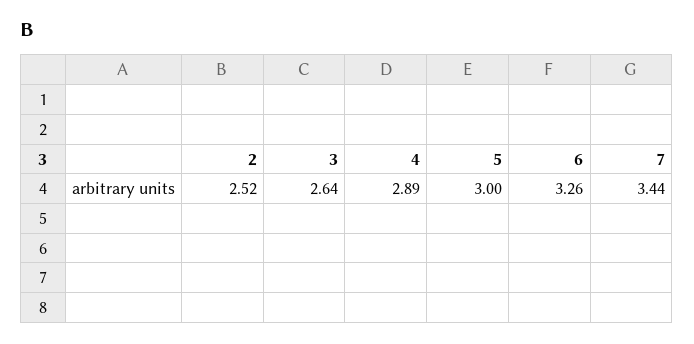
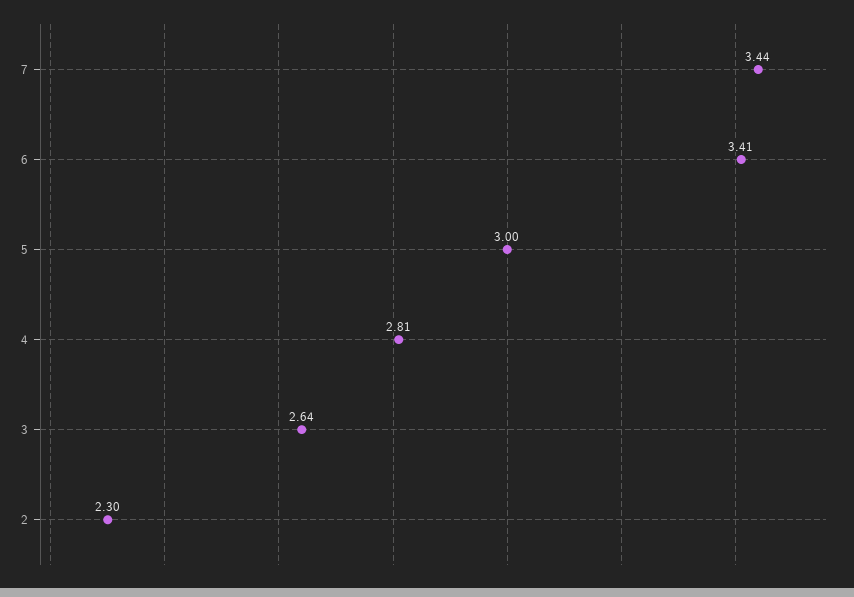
2: 2.52 -> 2.3
4: 2.89 -> 2.81
6: 3.26 -> 3.41

